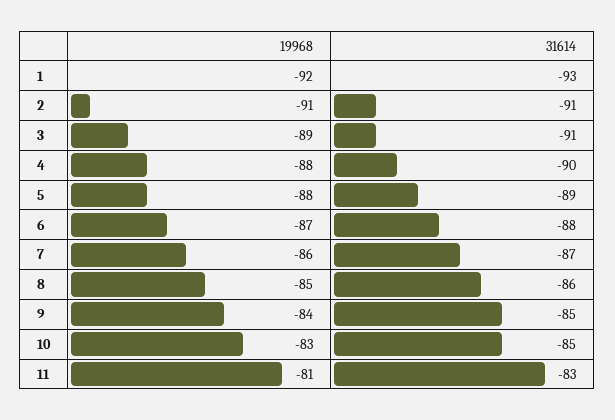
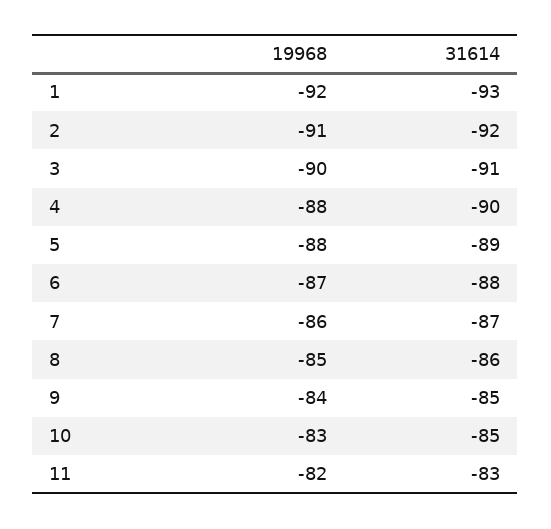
31614, 2: -91 -> -92
19968, 3: -89 -> -90
19968, 11: -81 -> -82

